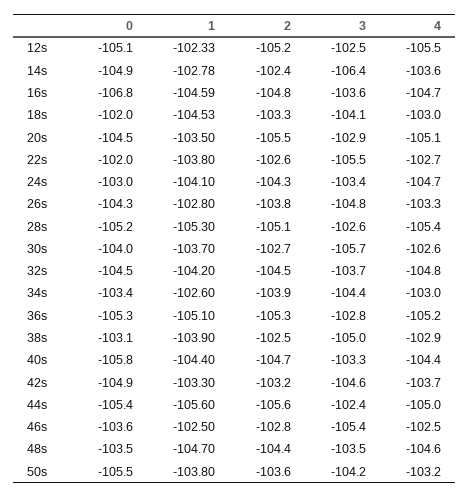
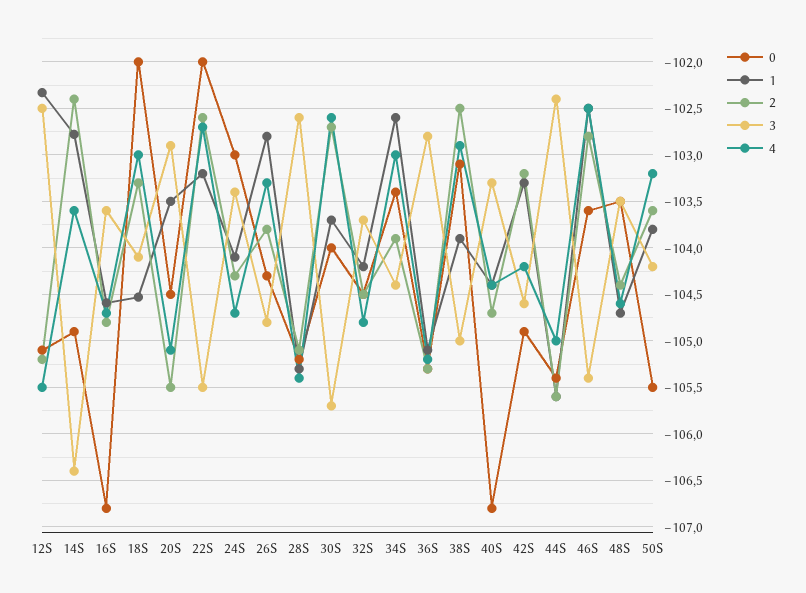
1, 22s: -103.8 -> -103.2
0, 40s: -105.8 -> -106.8
4, 42s: -103.7 -> -104.2

